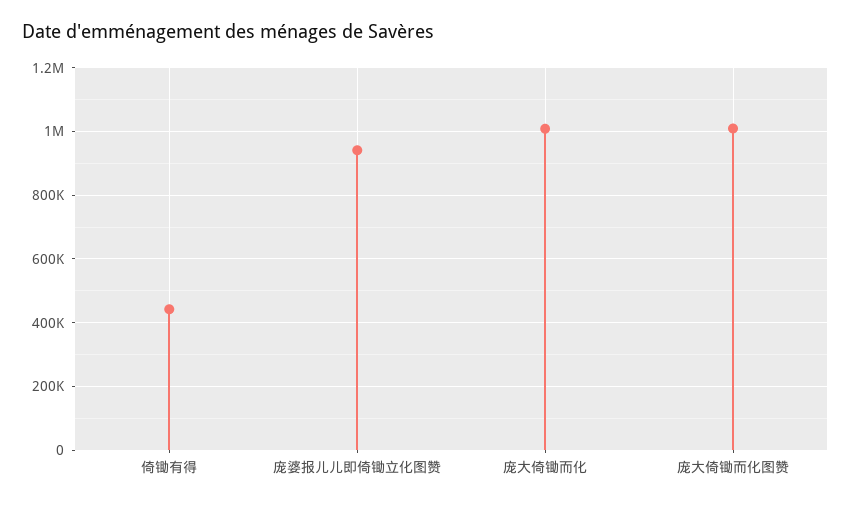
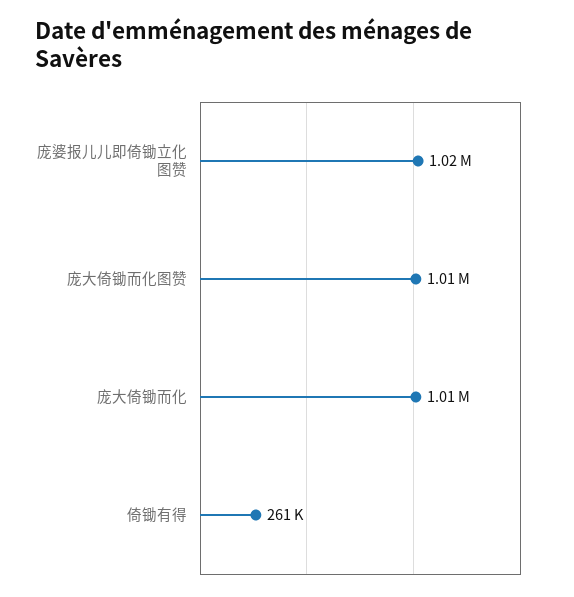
倚锄有得: 440000 -> 261000
庞婆报儿儿即倚锄立化图赞: 940000 -> 1020000

